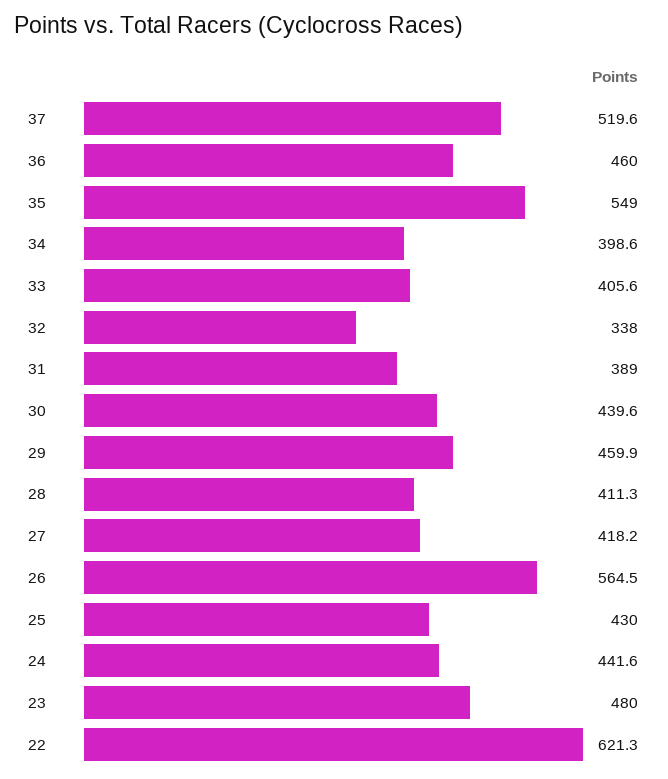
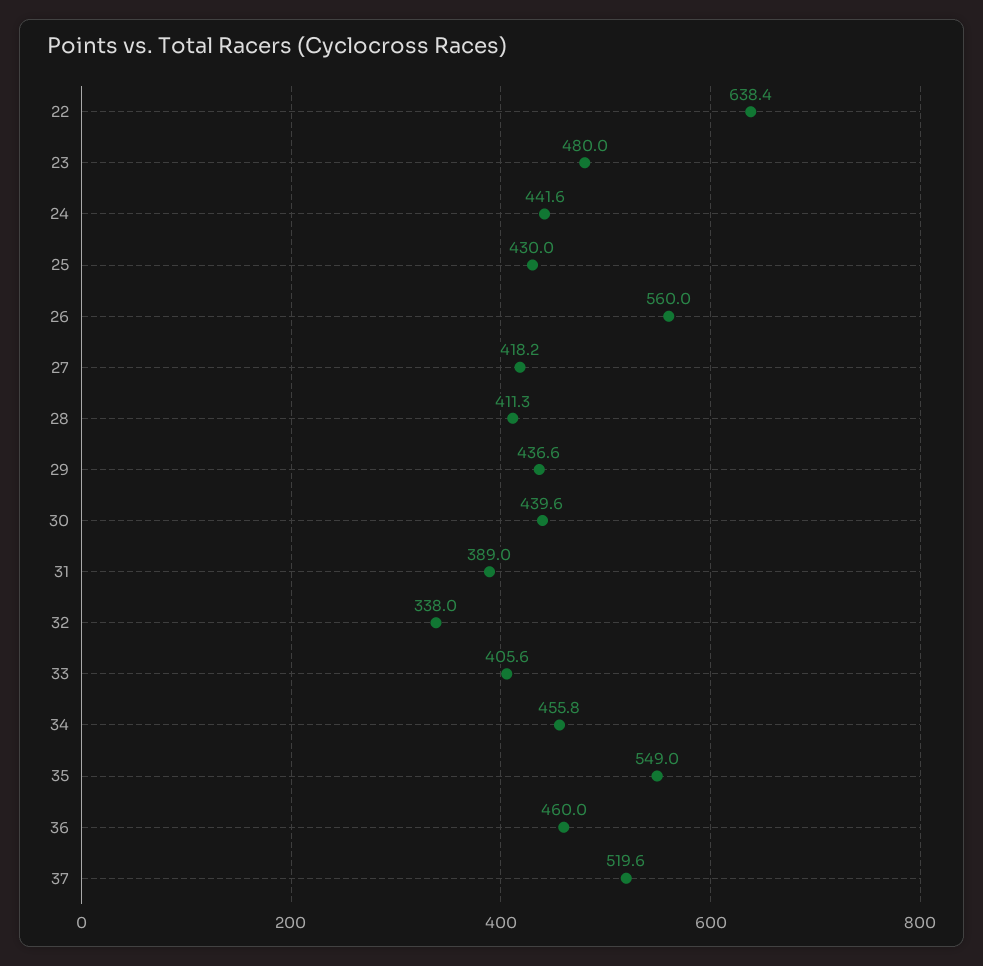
34: 398.6 -> 455.8
29: 459.9 -> 436.6
26: 564.5 -> 560
22: 621.3 -> 638.4

